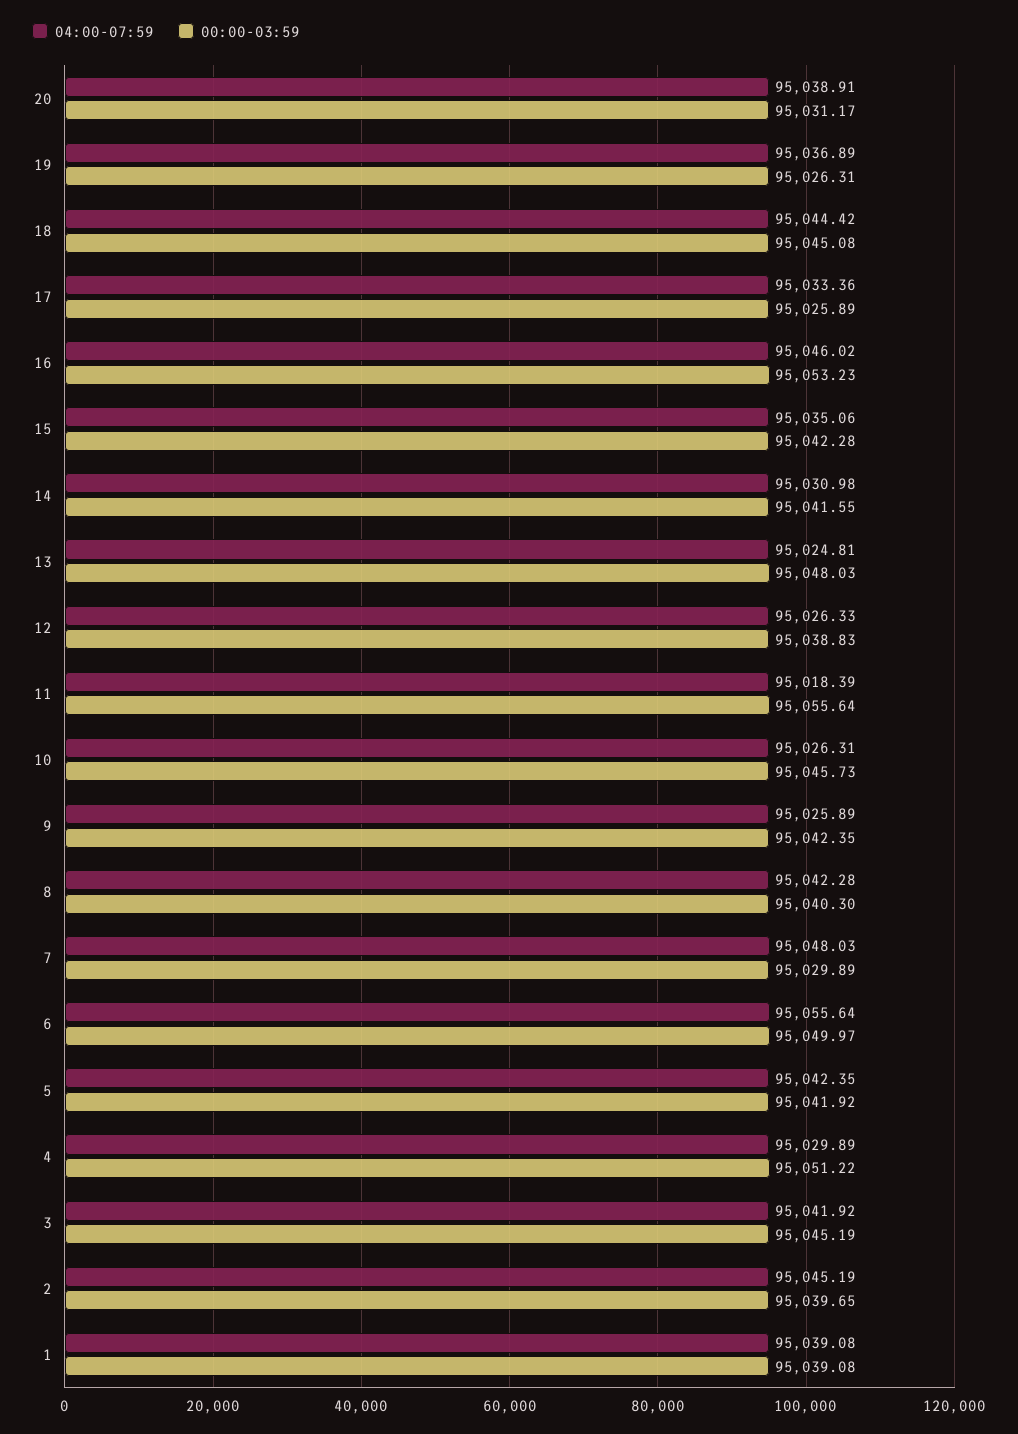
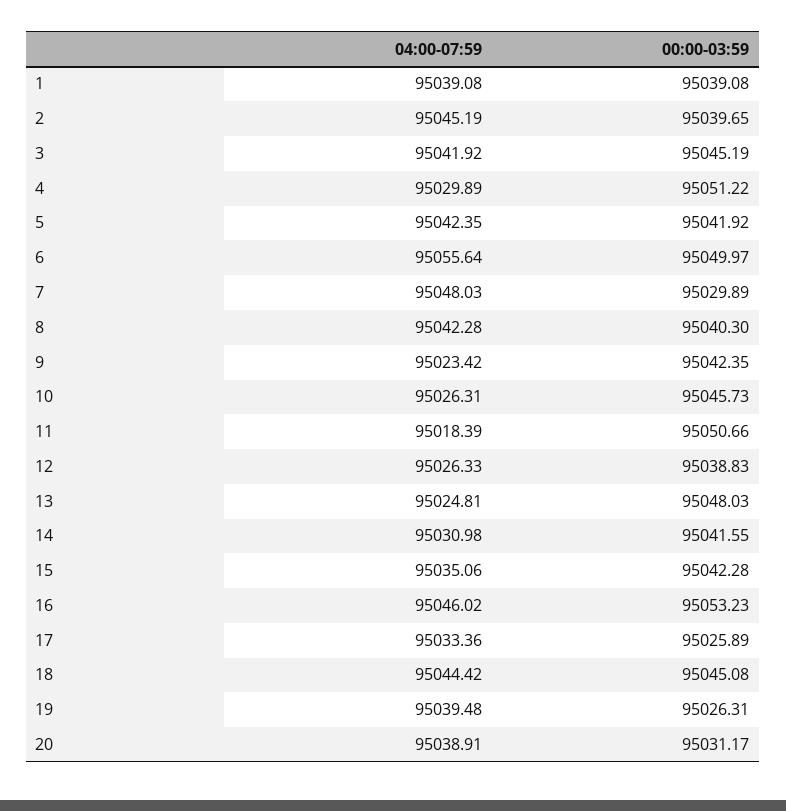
04:00-07:59, 19: 95036.89 -> 95039.48
00:00-03:59, 11: 95055.64 -> 95050.66
04:00-07:59, 9: 95025.89 -> 95023.42

